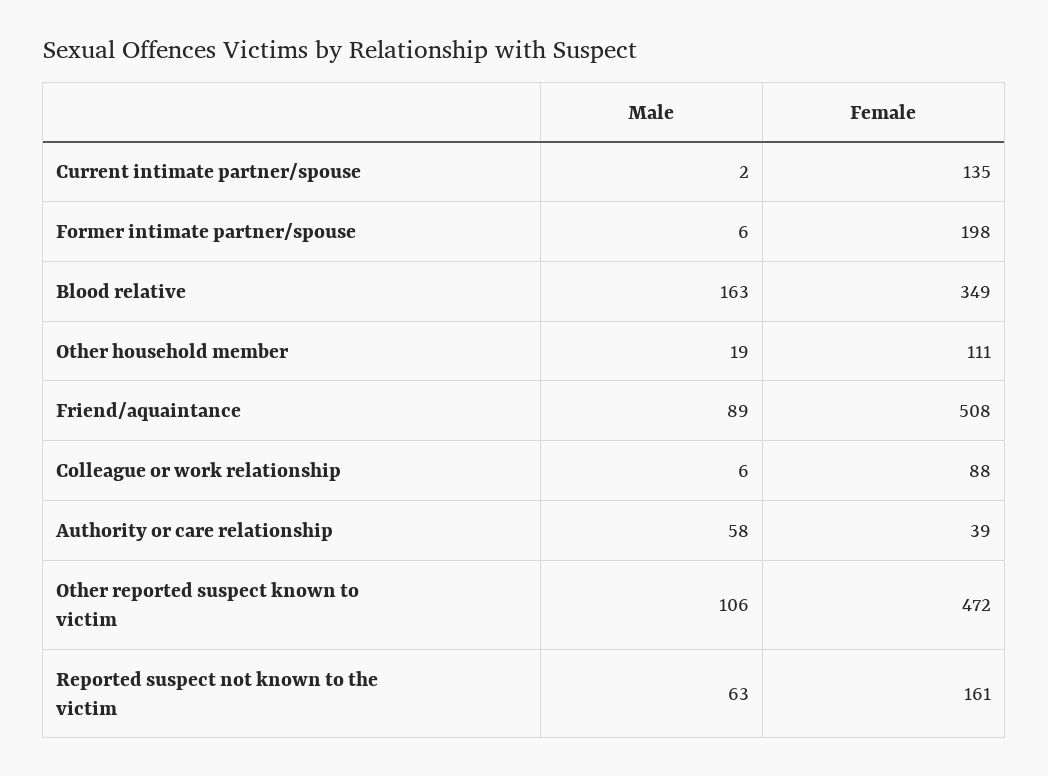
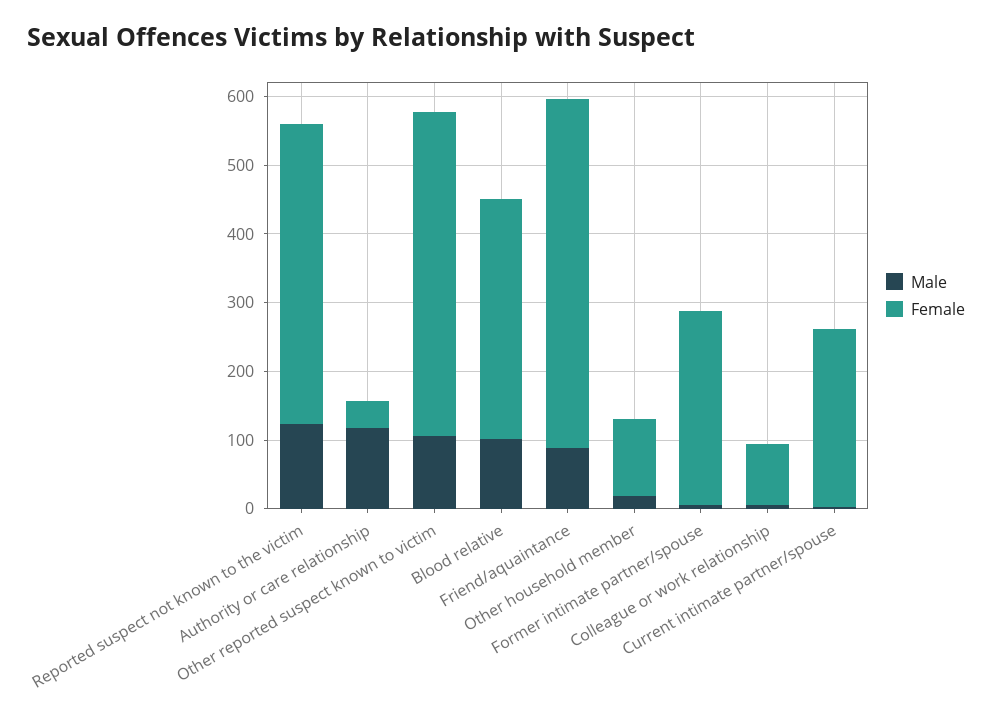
Female, Current intimate partner/spouse: 135 -> 260
Female, Former intimate partner/spouse: 198 -> 280
Male, Blood relative: 163 -> 100
Male, Authority or care relationship: 58 -> 120
Male, Reported suspect not known to the victim: 63 -> 120
Female, Reported suspect not known to the victim: 161 -> 440

